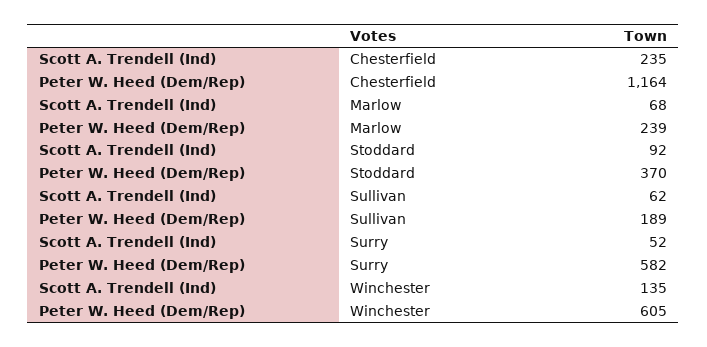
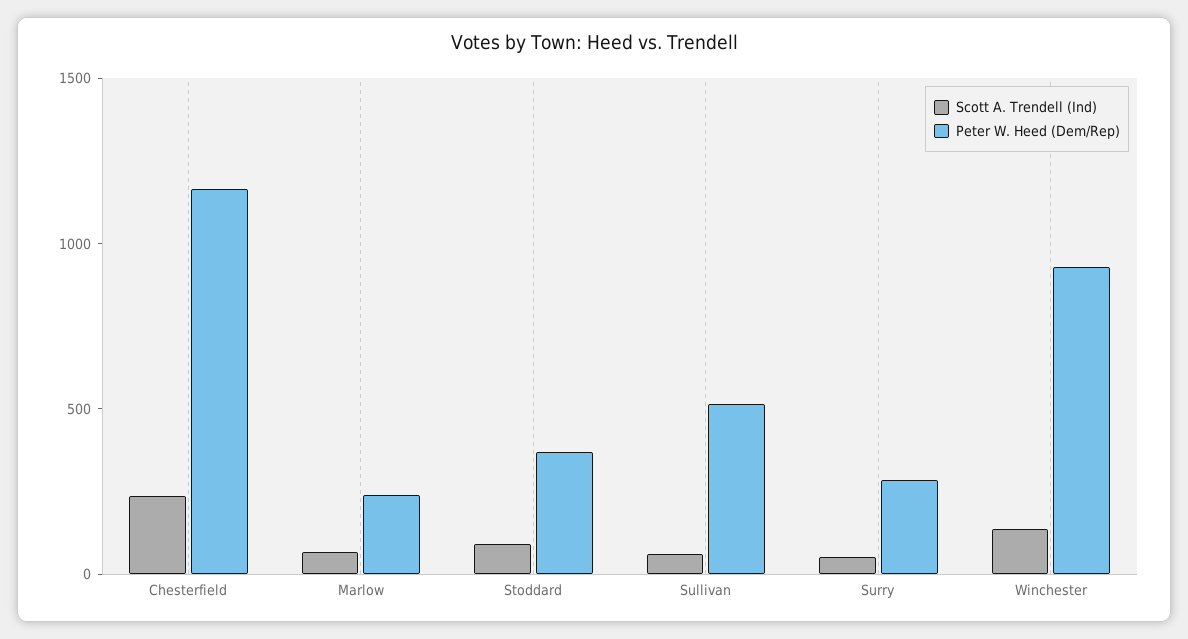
Peter W. Heed (Dem/Rep), Sullivan: 189 -> 500
Peter W. Heed (Dem/Rep), Surry: 582 -> 300
Peter W. Heed (Dem/Rep), Winchester: 605 -> 900

